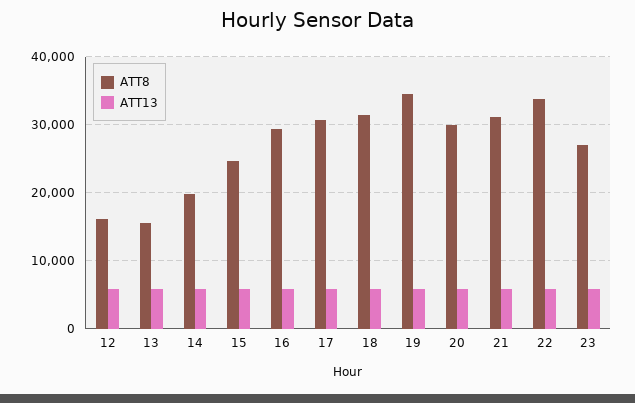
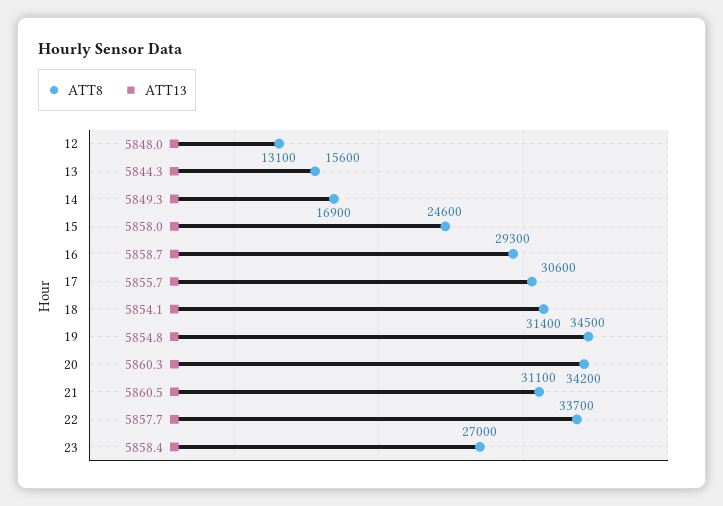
ATT8, 12: 16000 -> 13100
ATT8, 14: 20000 -> 16900
ATT8, 20: 30000 -> 34200

